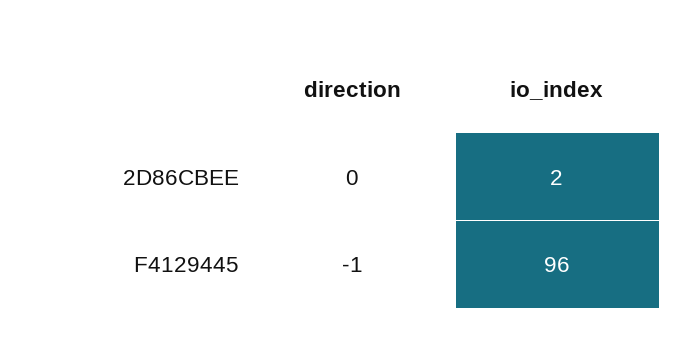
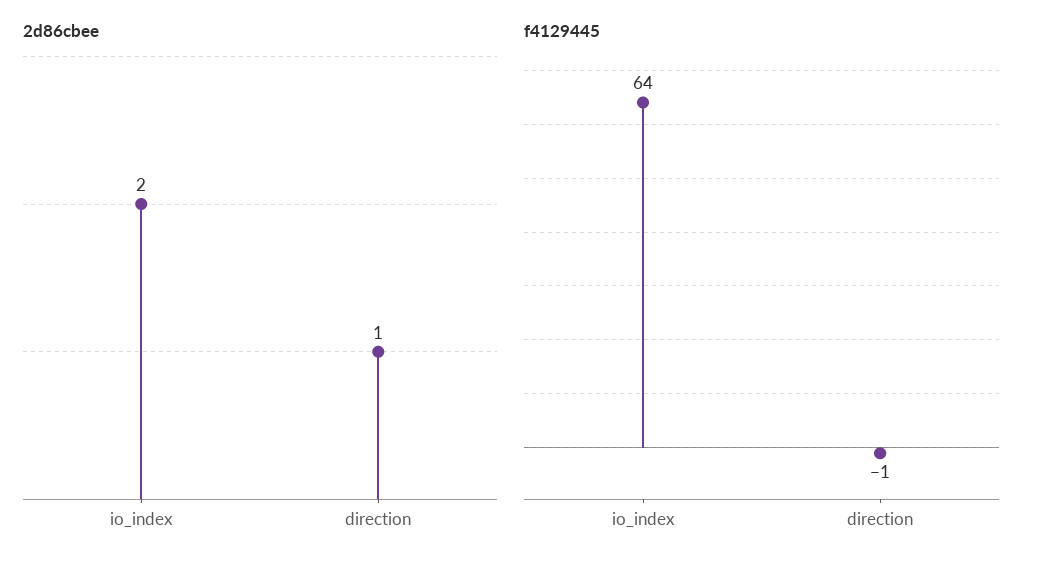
2D86CBEE, direction: 0 -> 1
F4129445, io_index: 96 -> 64

